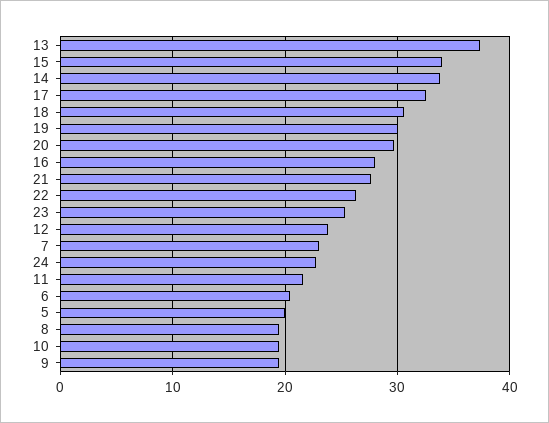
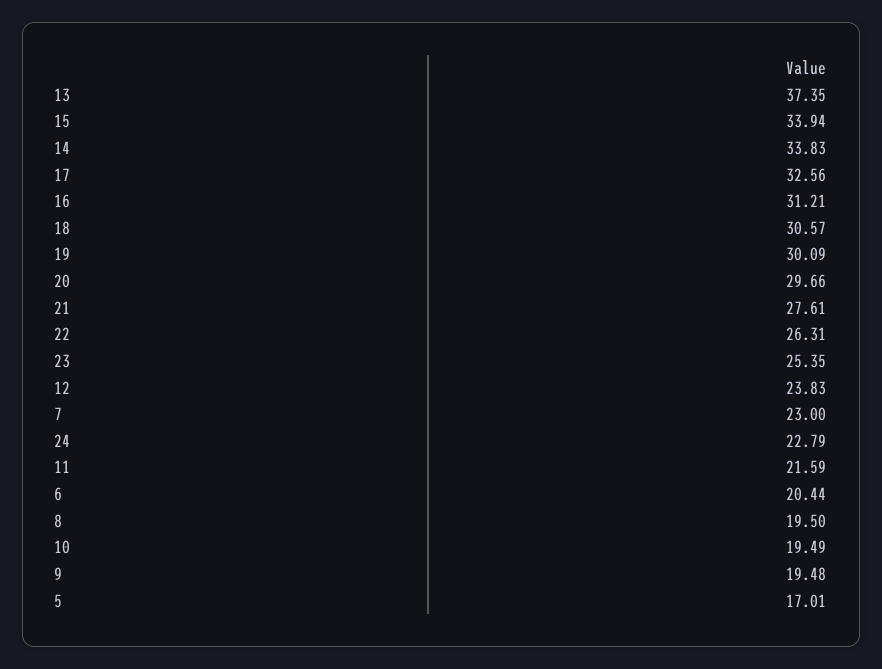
16: 28 -> 31.21
5: 20 -> 17.01

